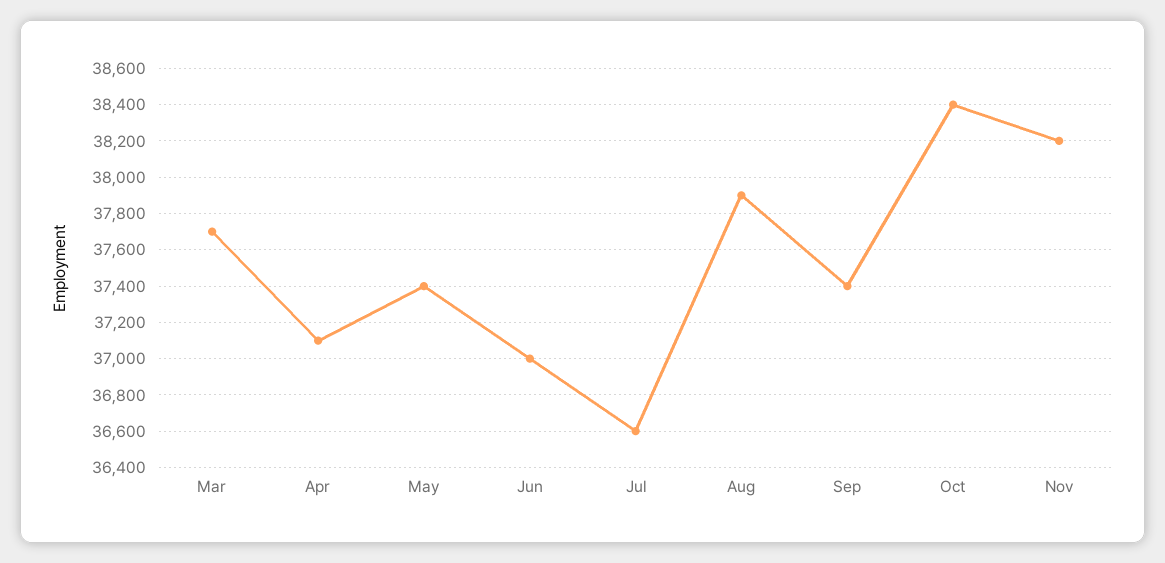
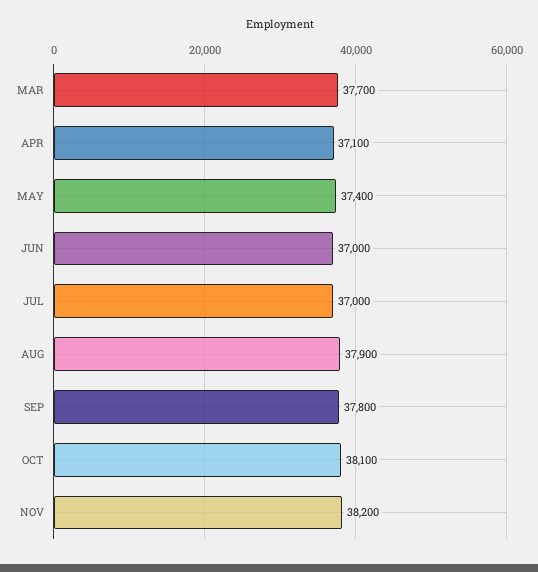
Jul: 36600 -> 37000
Sep: 37400 -> 37800
Oct: 38400 -> 38100

